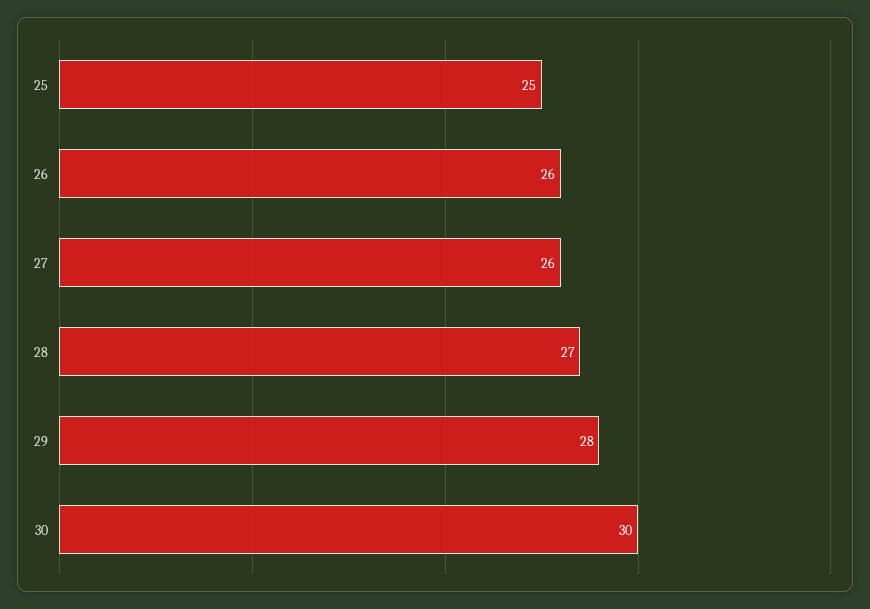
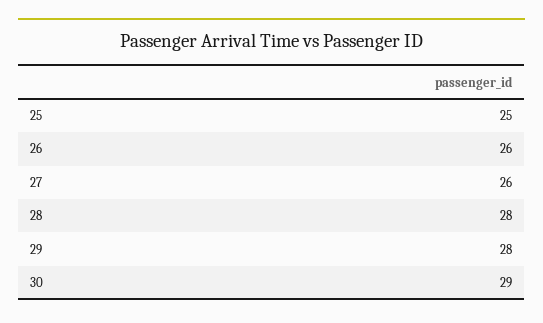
28: 27 -> 28
30: 30 -> 29

